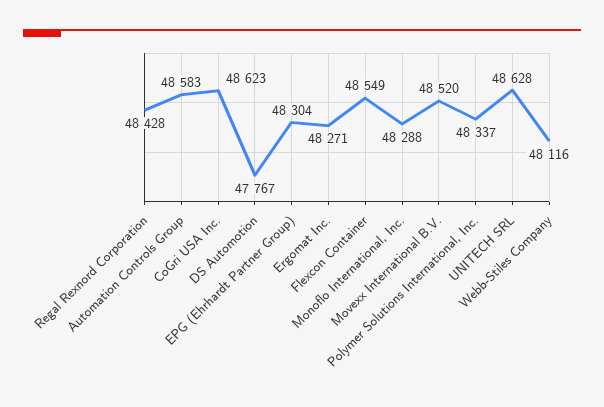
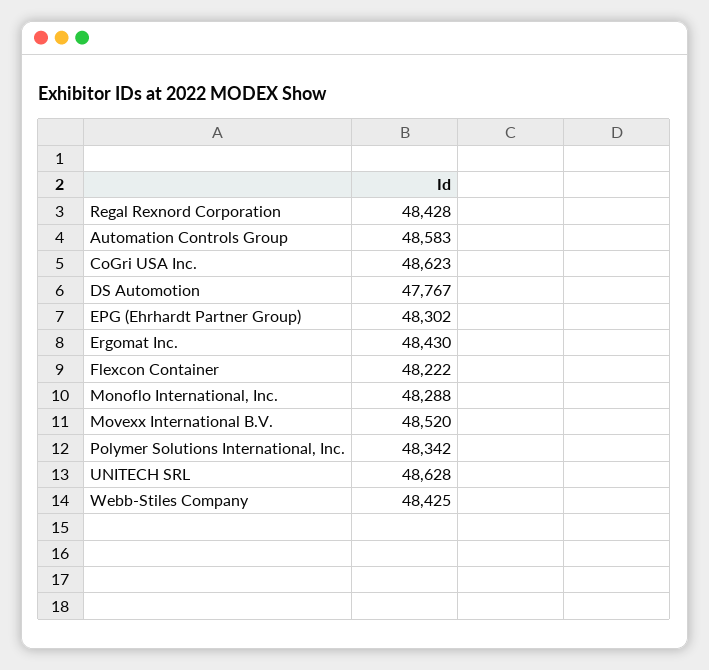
EPG (Ehrhardt Partner Group): 48304 -> 48302
Ergomat Inc.: 48271 -> 48430
Flexcon Container: 48549 -> 48222
Polymer Solutions International, Inc.: 48337 -> 48342
Webb-Stiles Company: 48116 -> 48425

